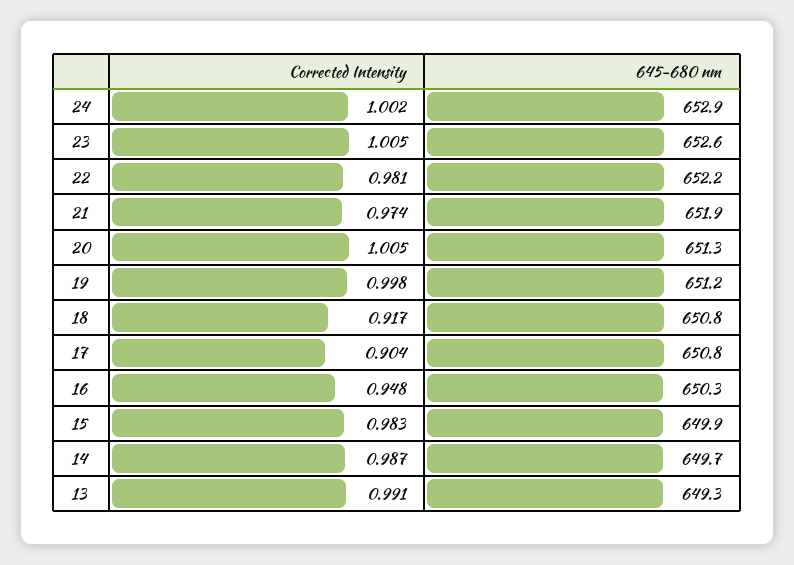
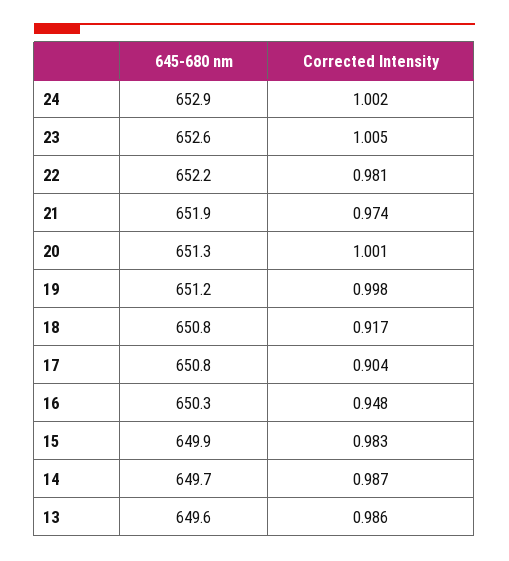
Corrected Intensity, 20: 1.005 -> 1.001
Corrected Intensity, 13: 0.991 -> 0.986
645-680 nm, 13: 649.3 -> 649.6

